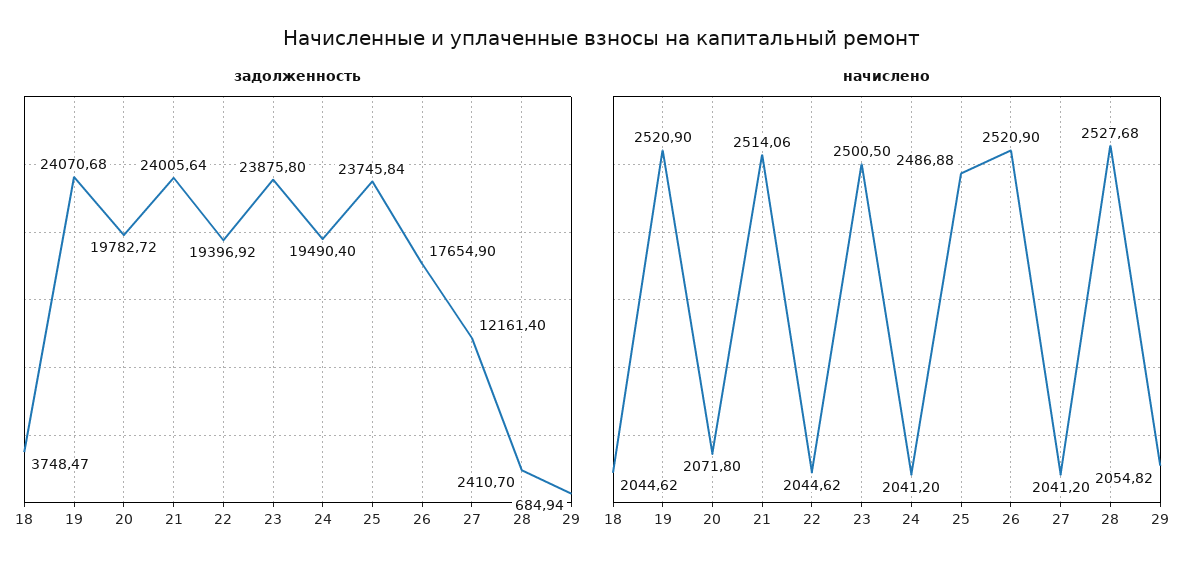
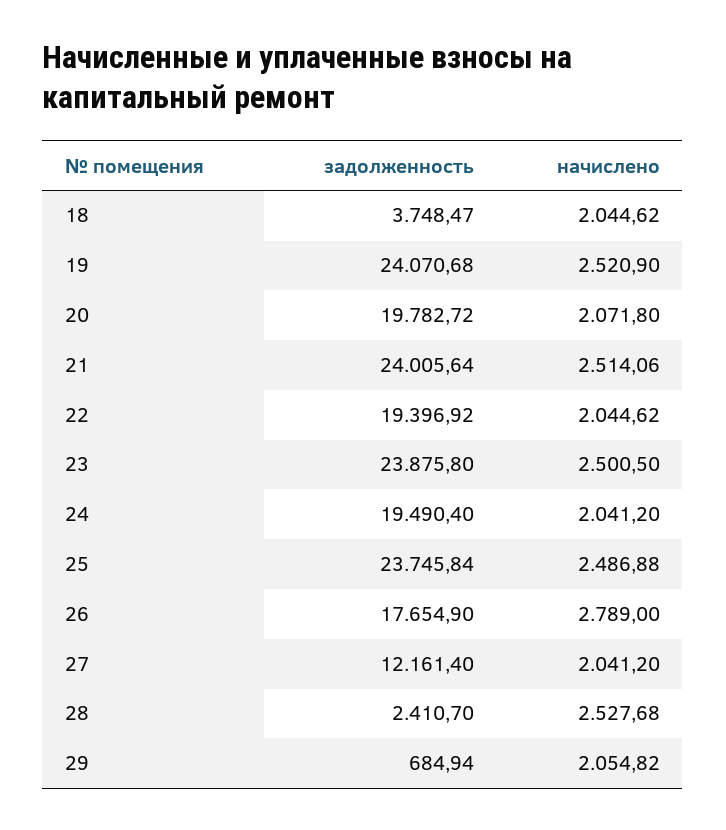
начислено, 26: 2520.9 -> 2789

